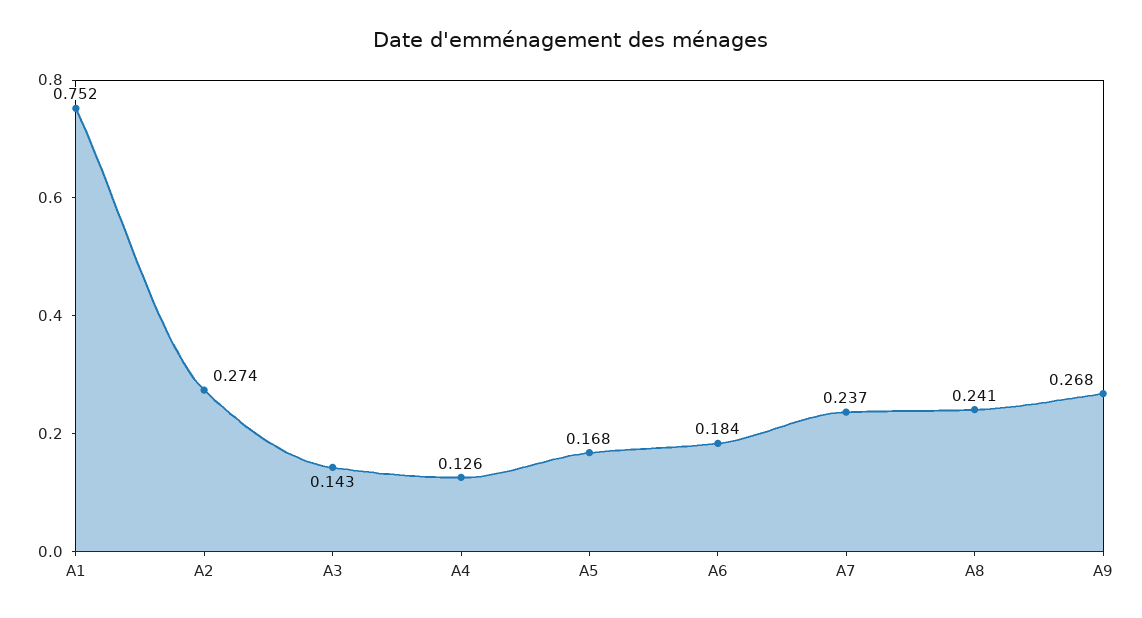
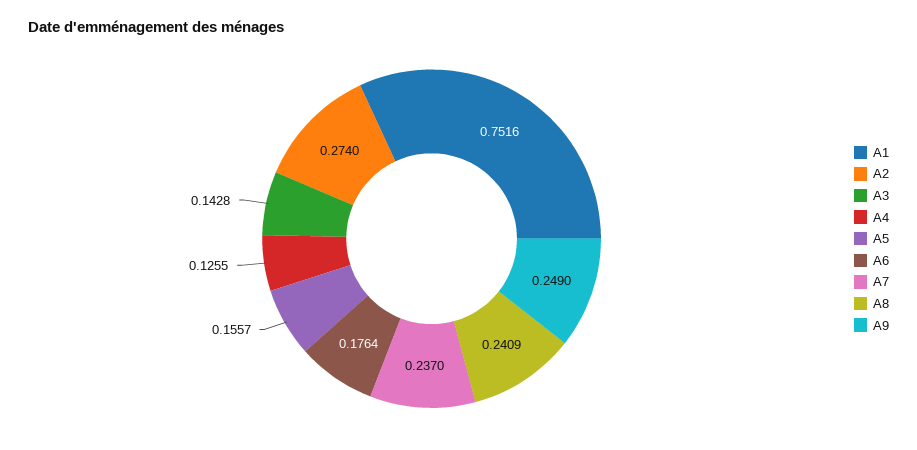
A5: 0.168 -> 0.1557
A6: 0.184 -> 0.1764
A9: 0.268 -> 0.249

